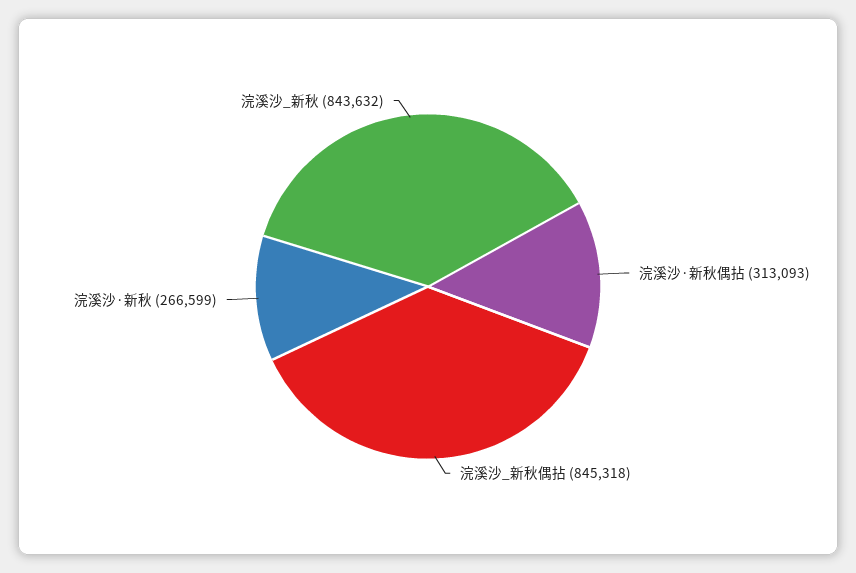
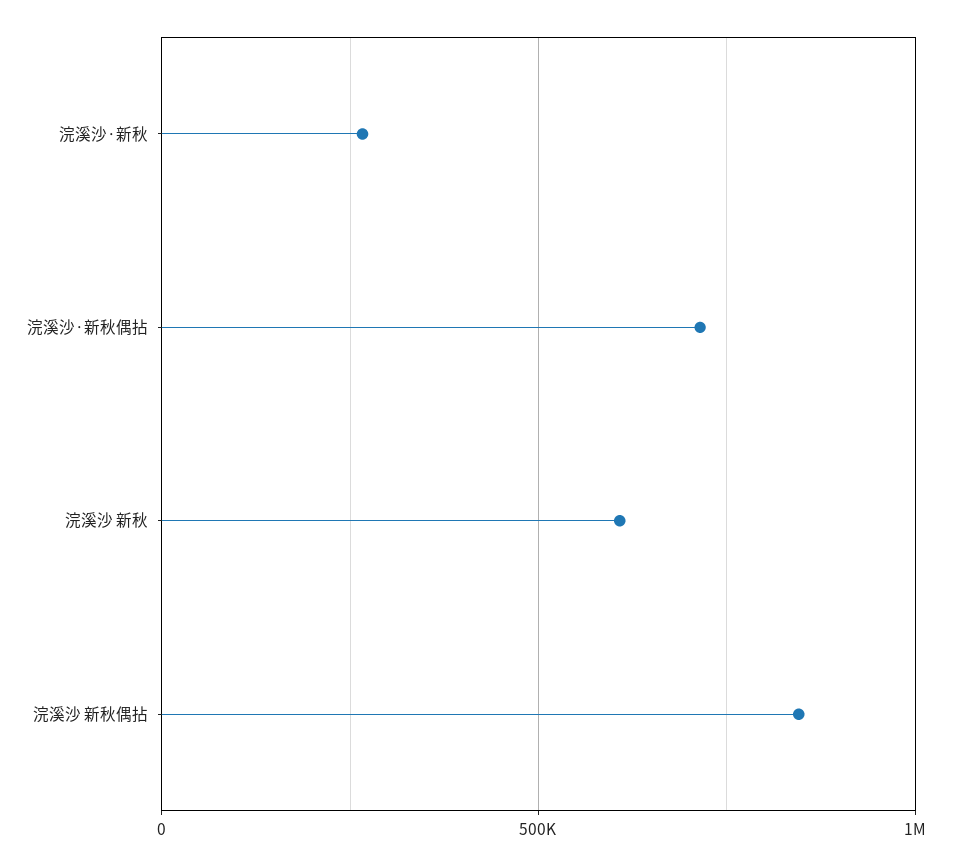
浣溪沙·新秋偶拈: 313093 -> 700000
浣溪沙_新秋: 843632 -> 600000

